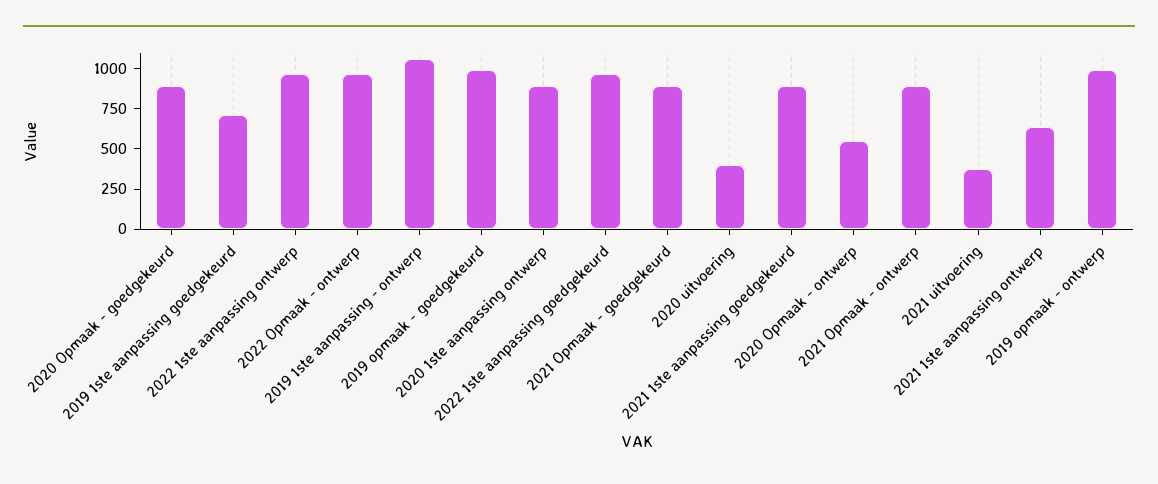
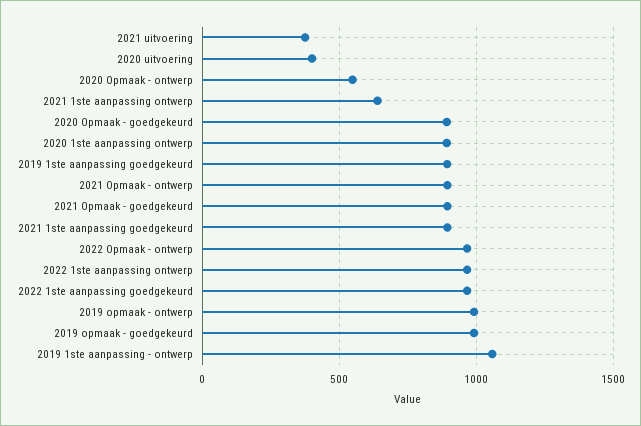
2019 1ste aanpassing goedgekeurd: 700 -> 900

